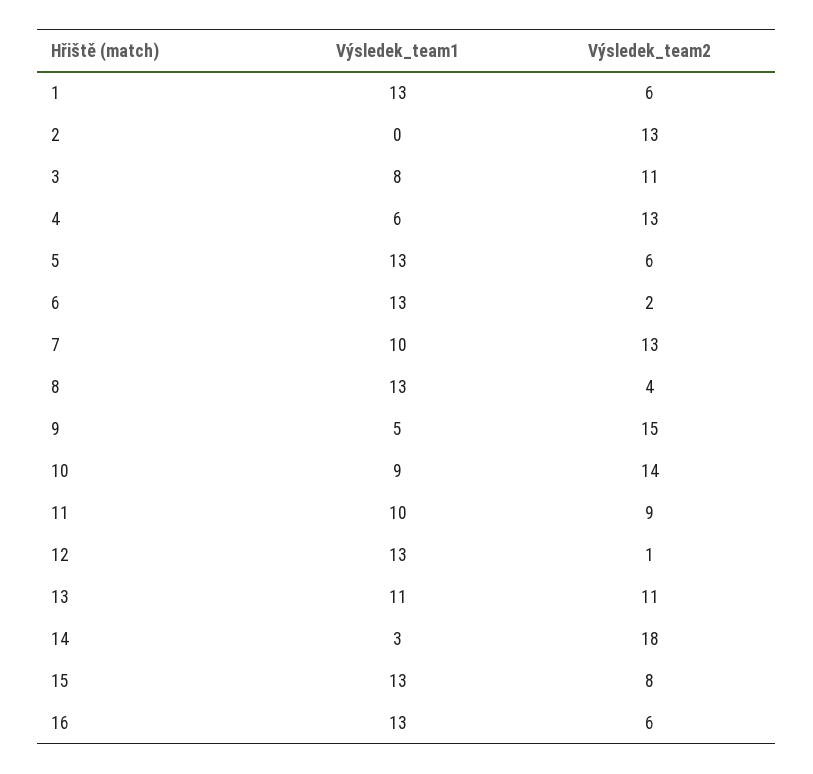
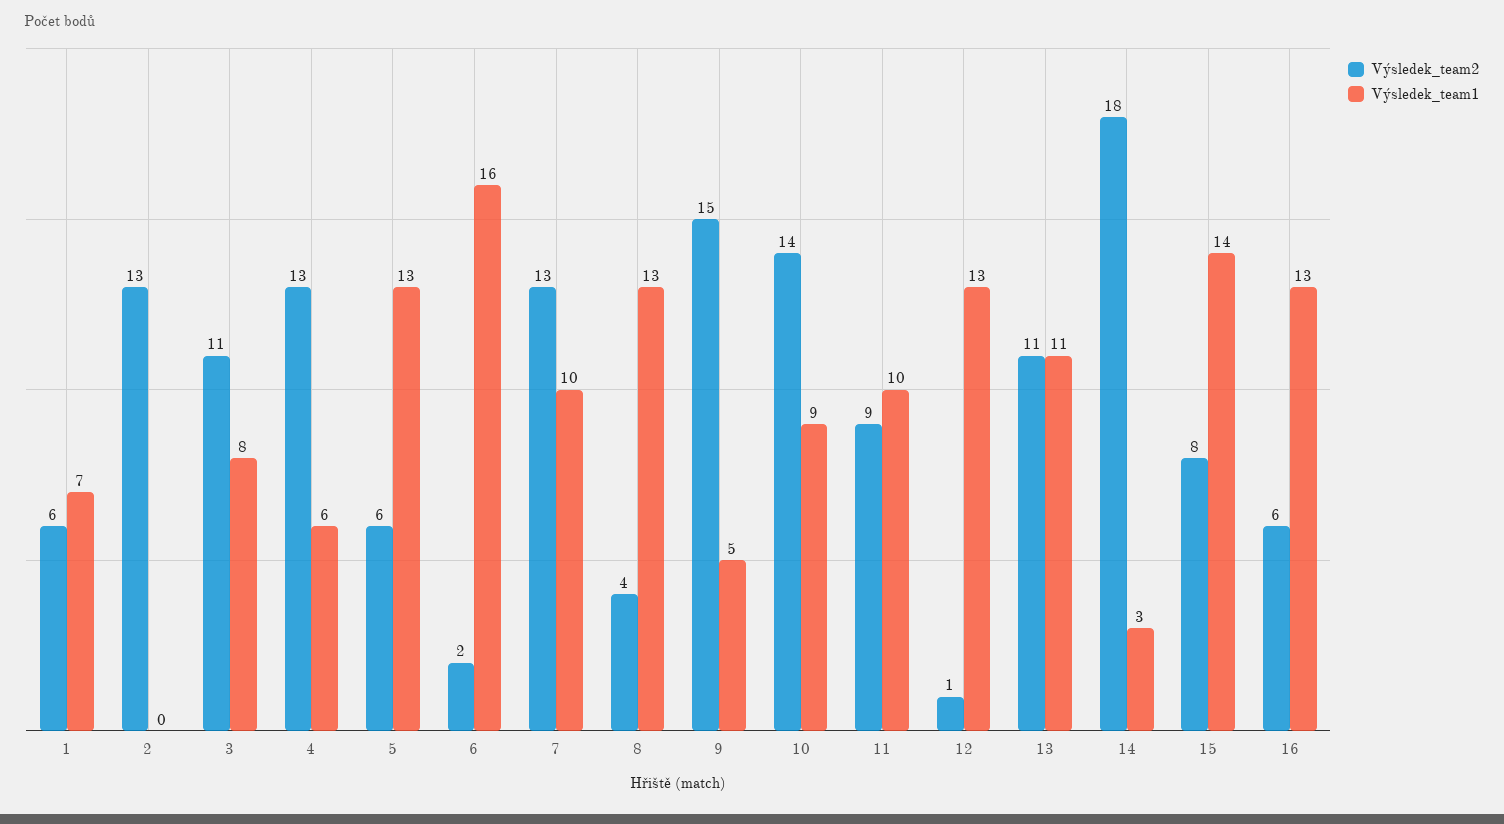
Výsledek_team1, 1: 13 -> 7
Výsledek_team1, 6: 13 -> 16
Výsledek_team1, 15: 13 -> 14

